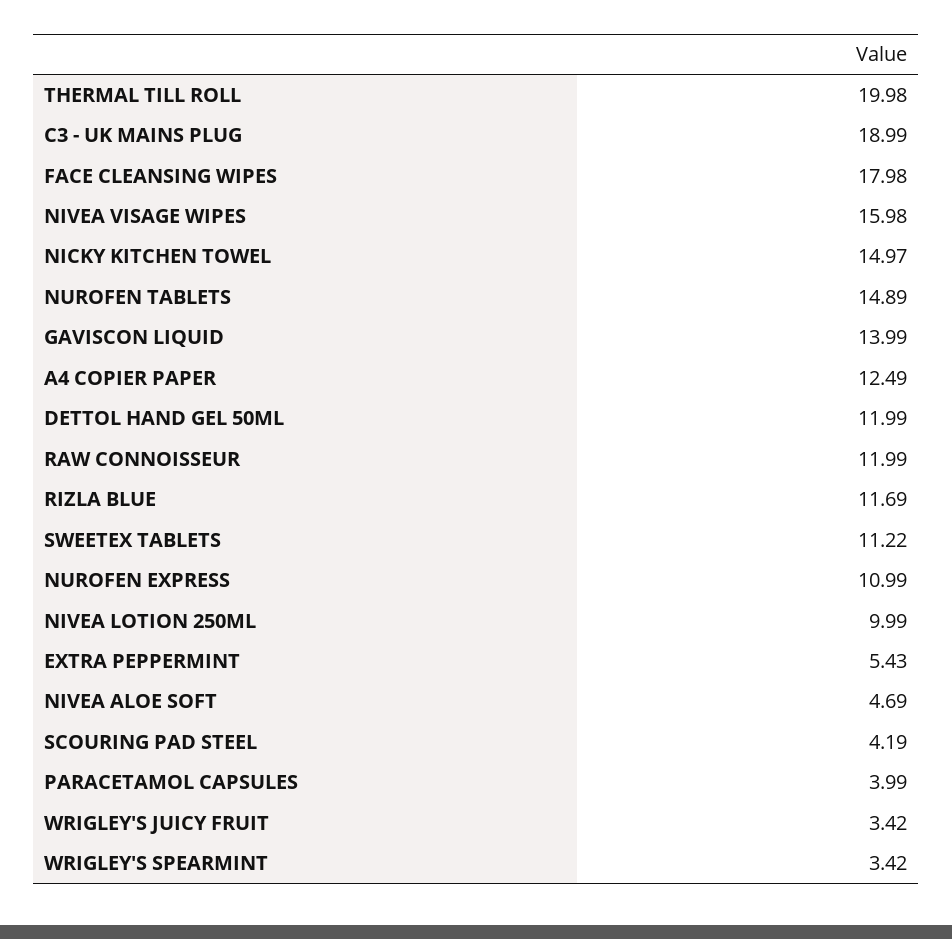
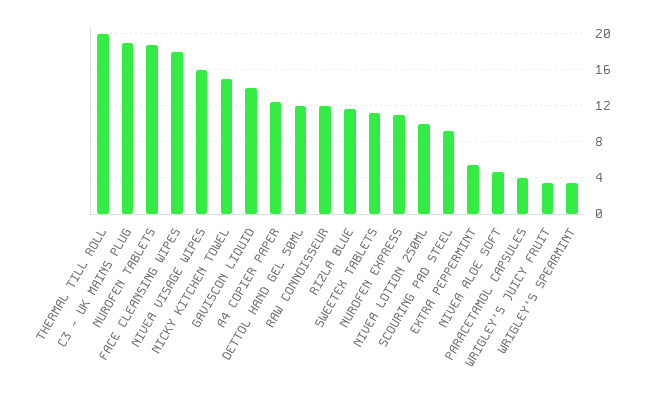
NUROFEN TABLETS: 14.89 -> 19
SCOURING PAD STEEL: 4.19 -> 9

